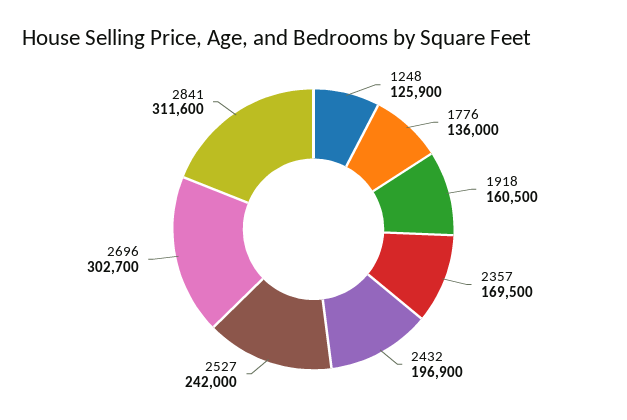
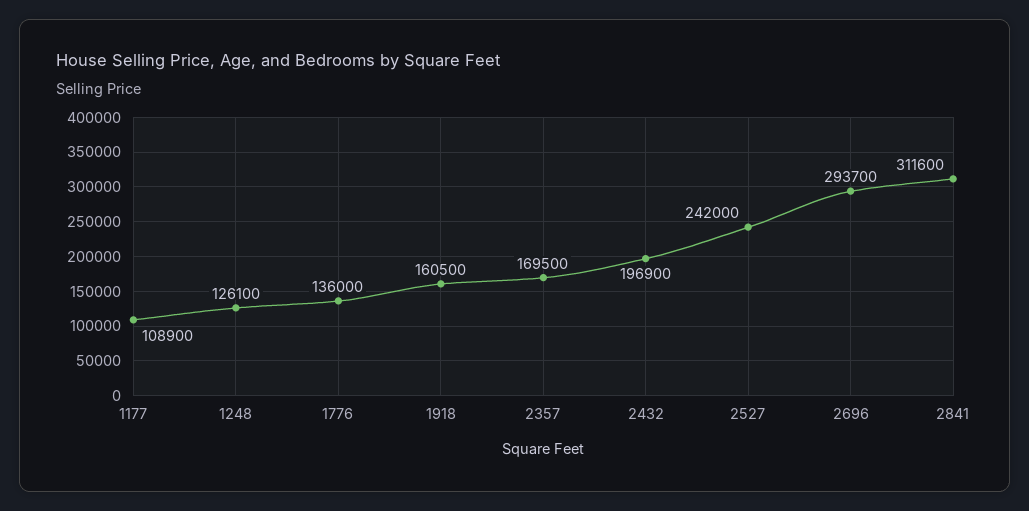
1248: 125900 -> 126100
2696: 302700 -> 293700
1177: none -> 108900

